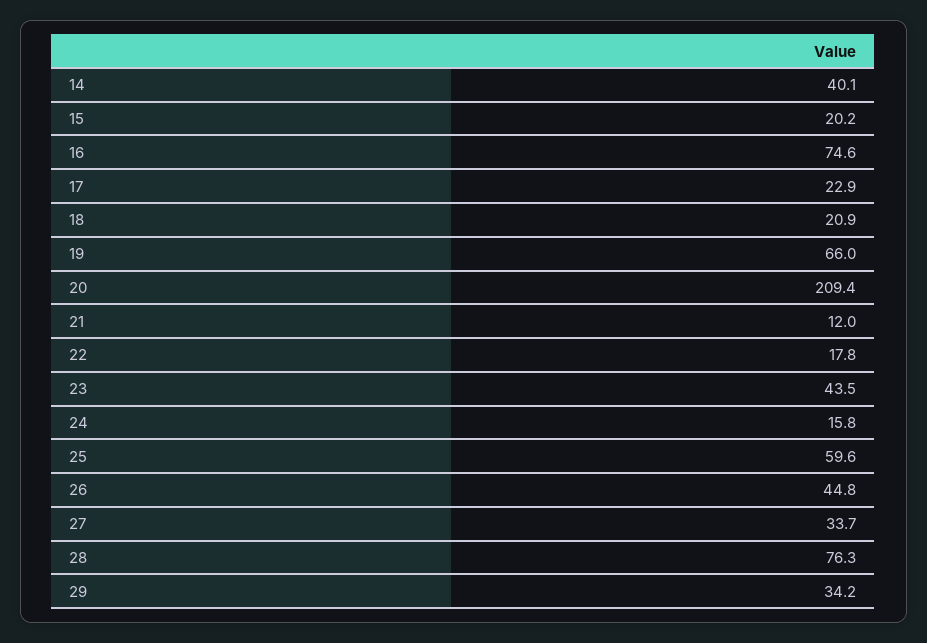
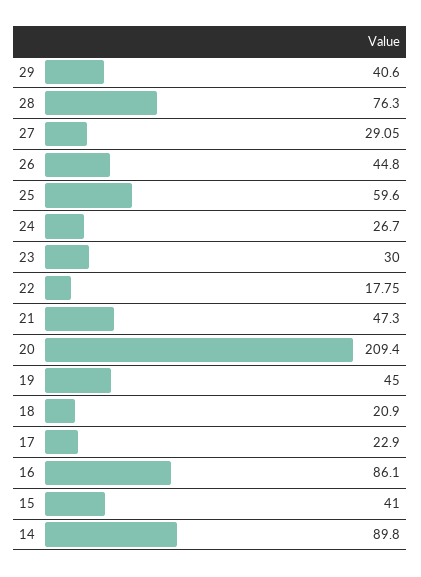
14: 40.1 -> 89.8
15: 20.2 -> 41
16: 74.6 -> 86.1
19: 66 -> 45
21: 12 -> 47.3
23: 43.5 -> 30
24: 15.8 -> 26.7
27: 33.7 -> 29.05
29: 34.2 -> 40.6

